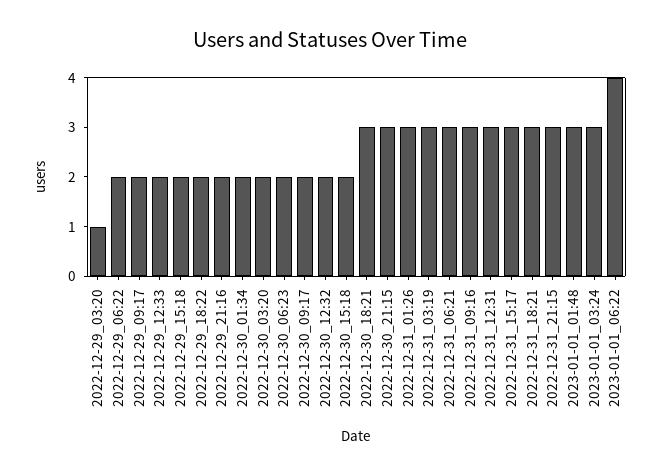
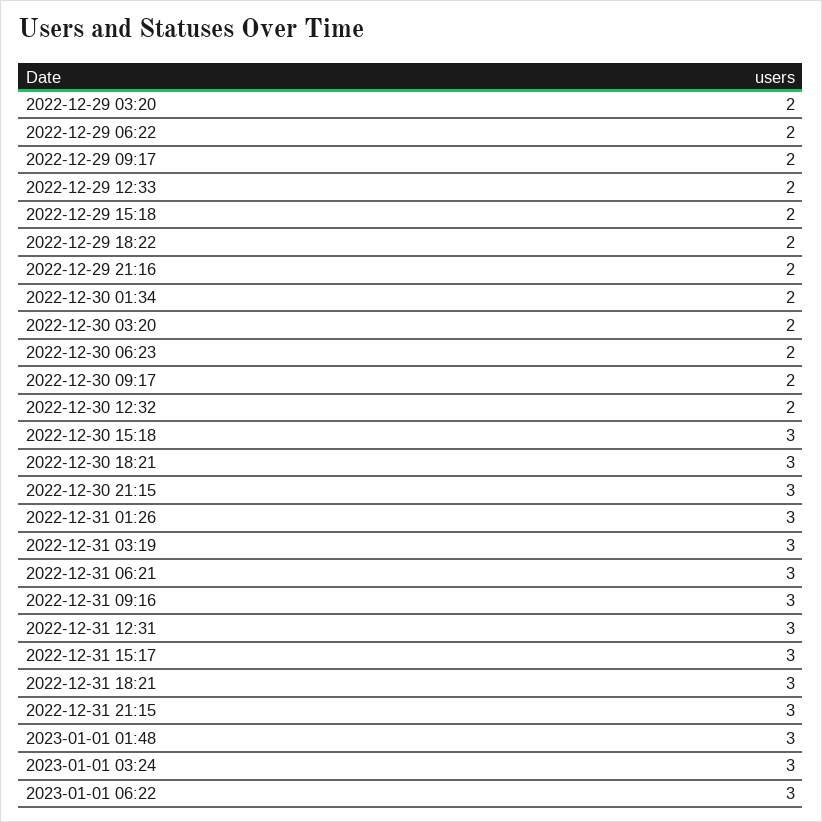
2022-12-29_03:20: 1 -> 2
2022-12-30_15:18: 2 -> 3
2023-01-01_06:22: 4 -> 3

